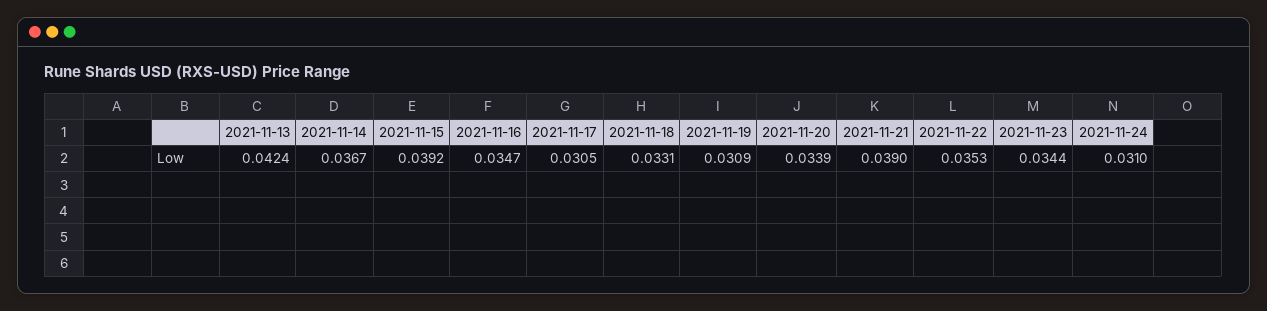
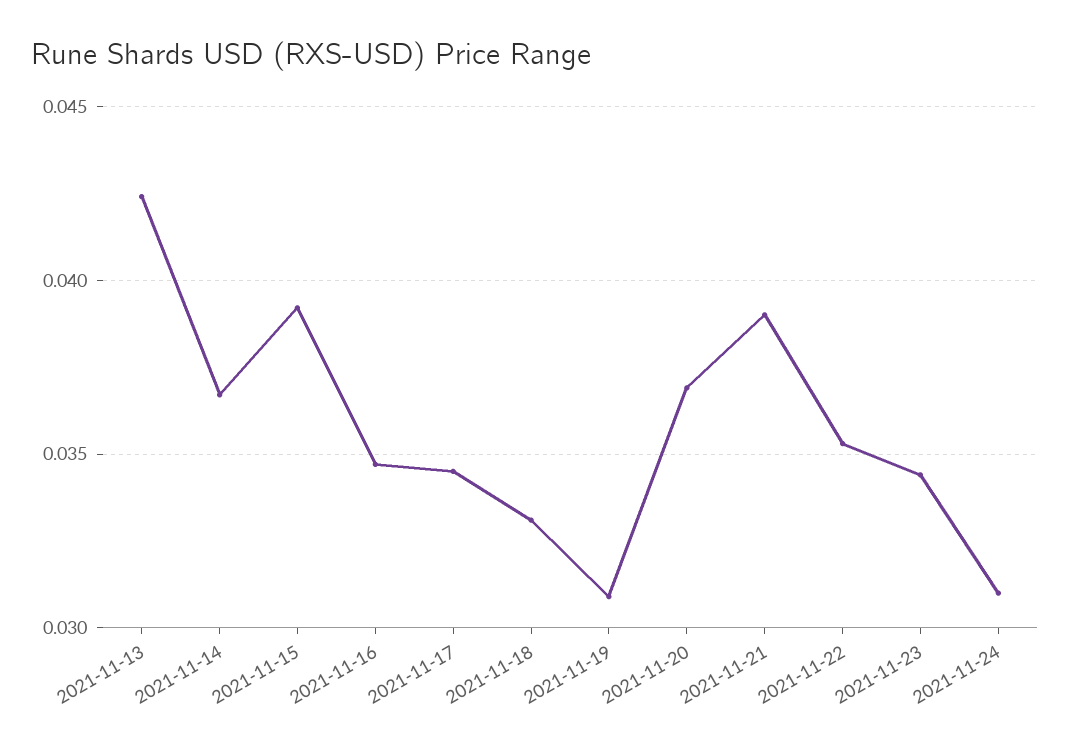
2021-11-17: 0.0305 -> 0.0345
2021-11-20: 0.0339 -> 0.037

